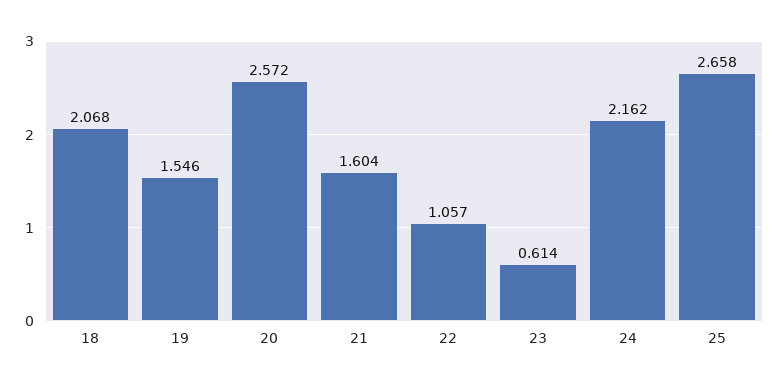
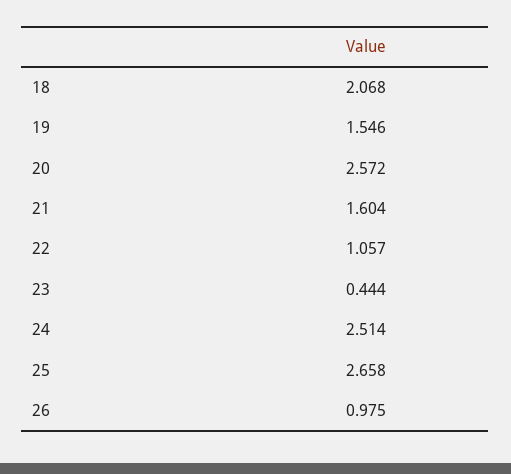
23: 0.614 -> 0.444
24: 2.162 -> 2.514
26: none -> 0.975

